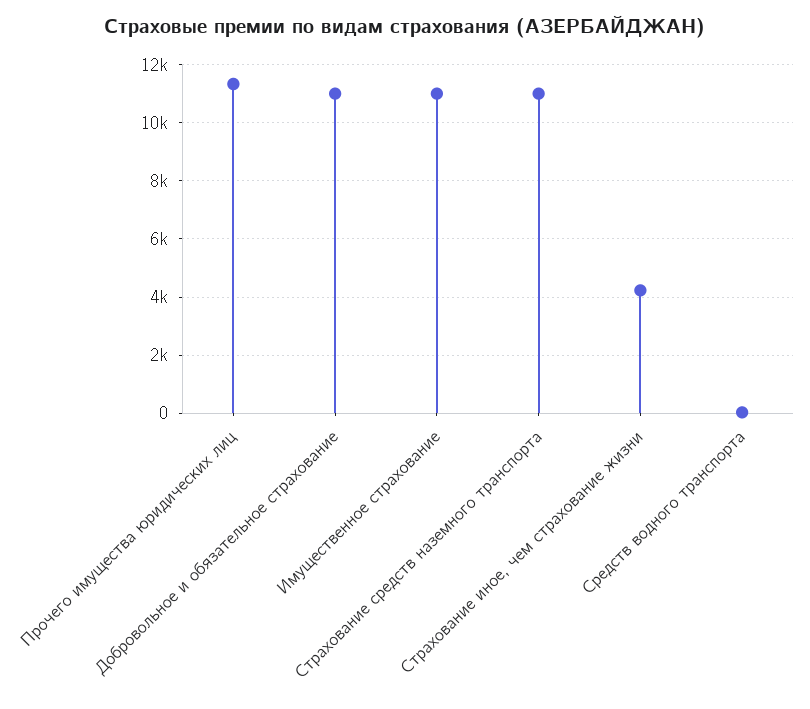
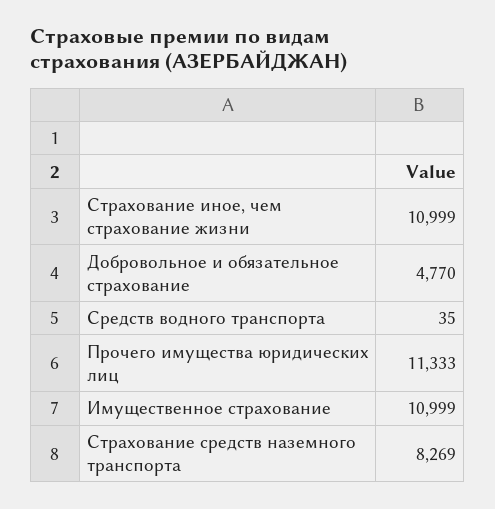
Добровольное и обязательное страхование: 11000 -> 4770
Страхование средств наземного транспорта: 11000 -> 8269
Страхование иное, чем страхование жизни: 4250 -> 10999

